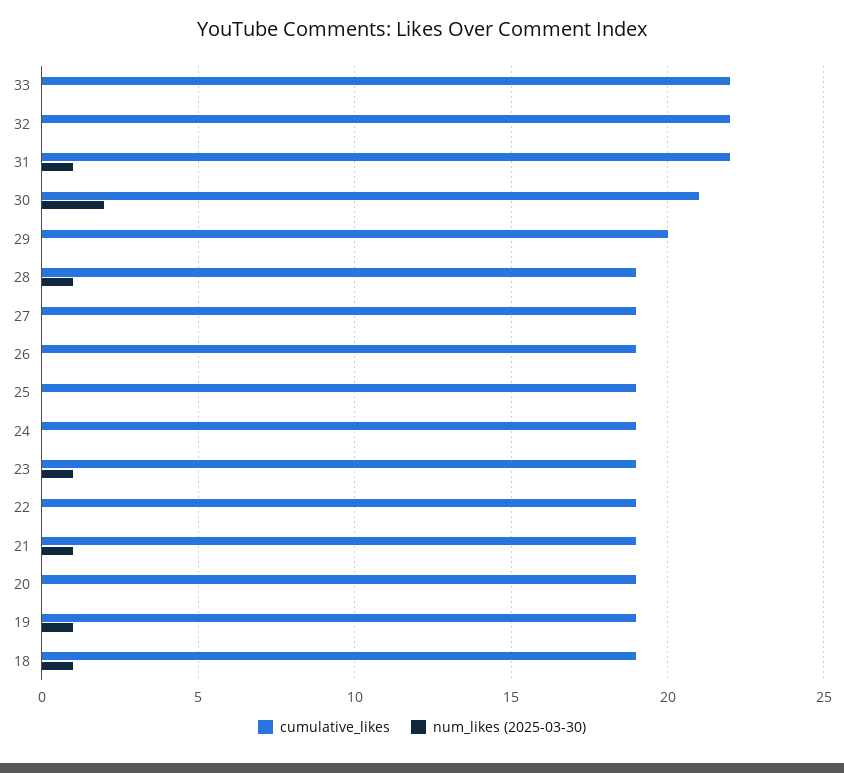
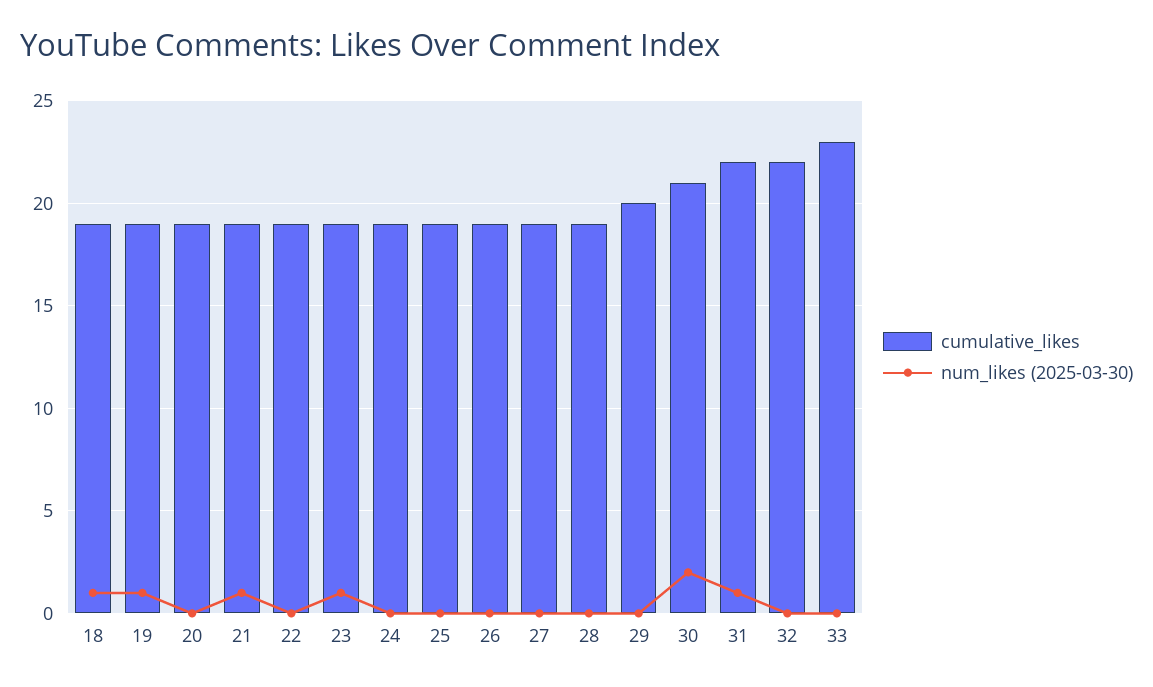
cumulative_likes, 33: 22 -> 23
num_likes (2025-03-30), 28: 1 -> 0

